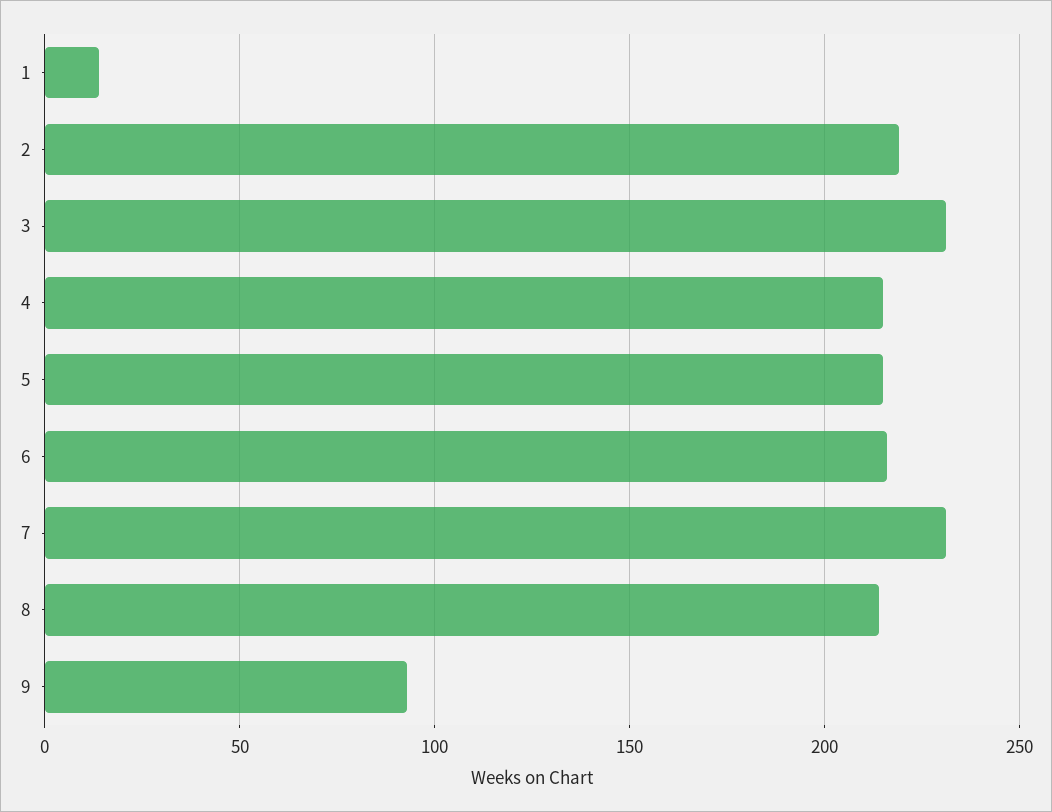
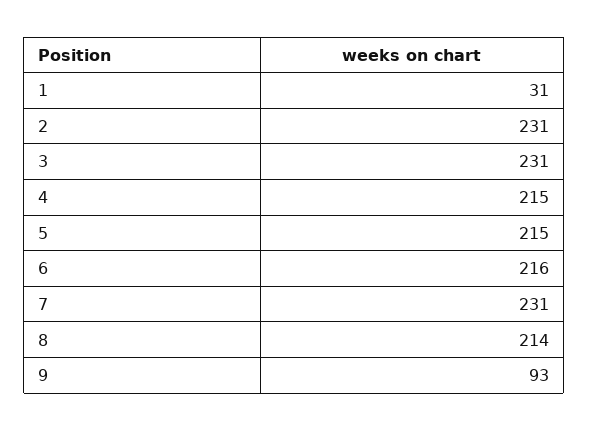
1: 15 -> 31
2: 220 -> 231

